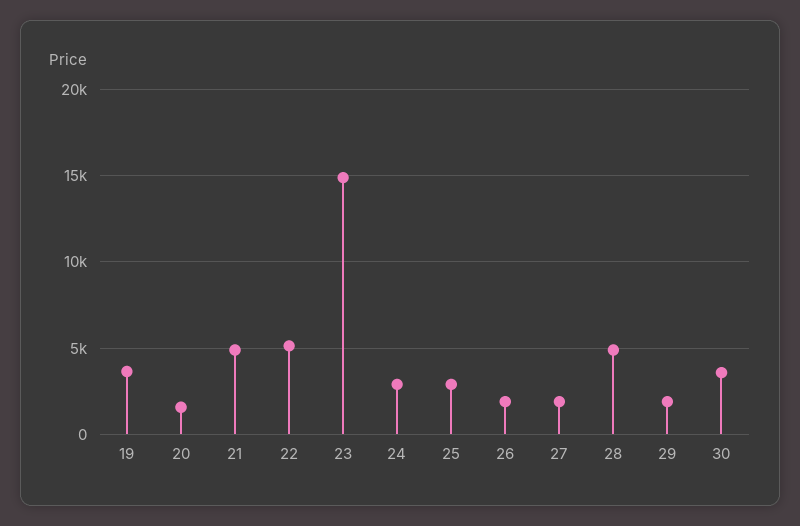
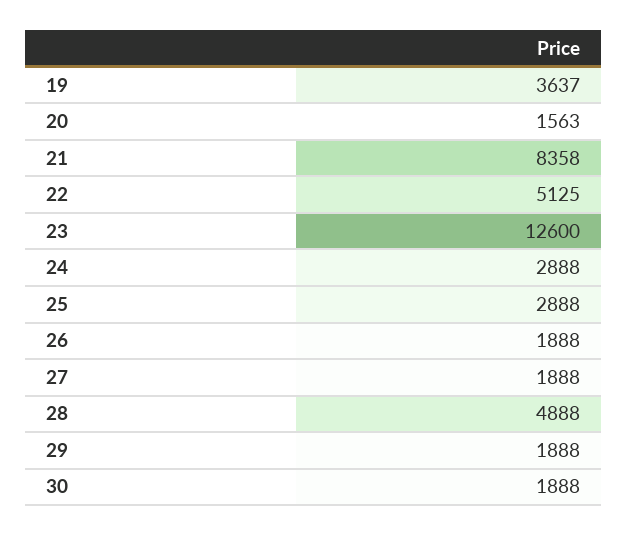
21: 5000 -> 8358
23: 15000 -> 12600
30: 3500 -> 1888

